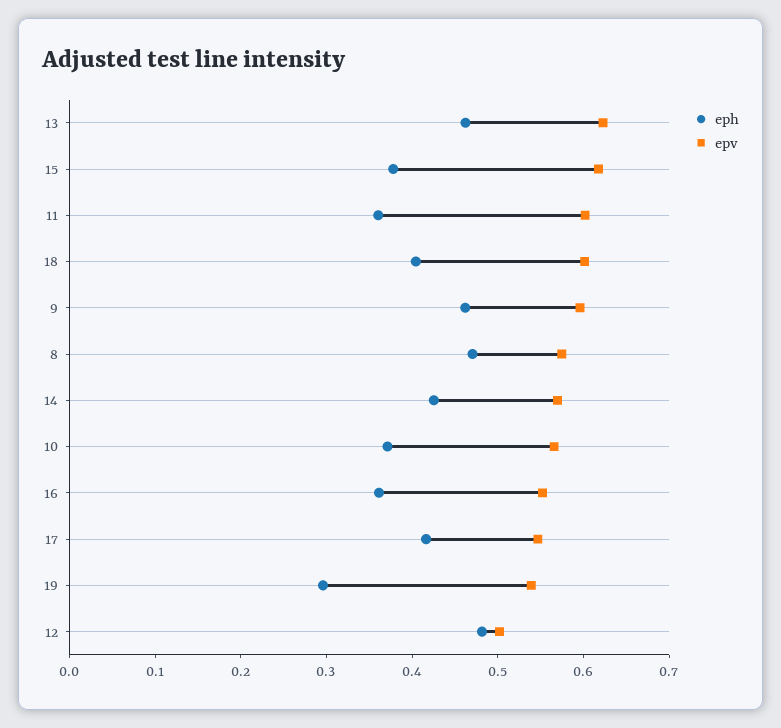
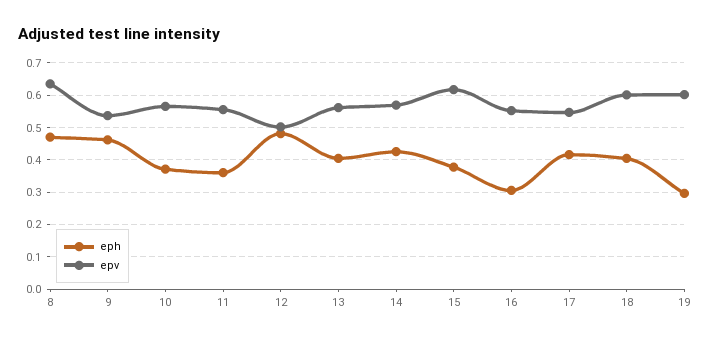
eph, 13: 0.46 -> 0.4
epv, 13: 0.62 -> 0.56
epv, 11: 0.6 -> 0.56
epv, 9: 0.6 -> 0.54
epv, 8: 0.58 -> 0.64
eph, 16: 0.36 -> 0.3
epv, 19: 0.54 -> 0.6

